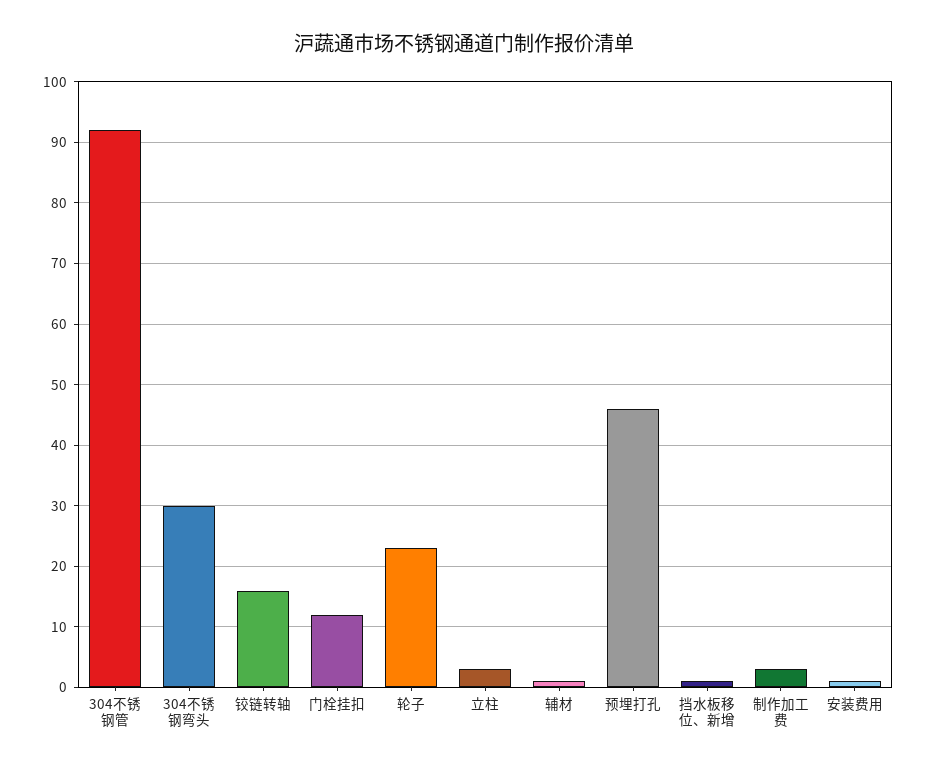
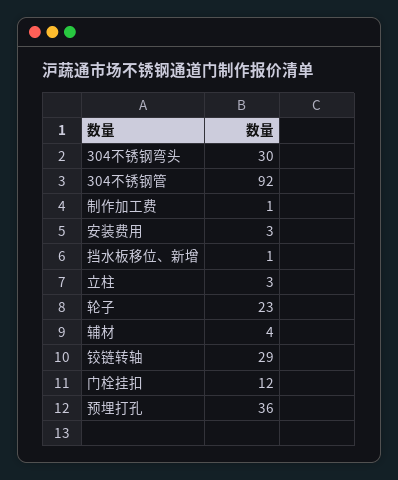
铰链转轴: 16 -> 29
辅材: 1 -> 4
预埋打孔: 46 -> 36
制作加工费: 3 -> 1
安装费用: 1 -> 3

